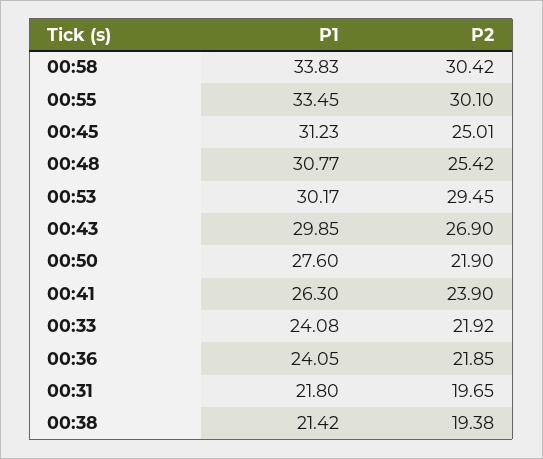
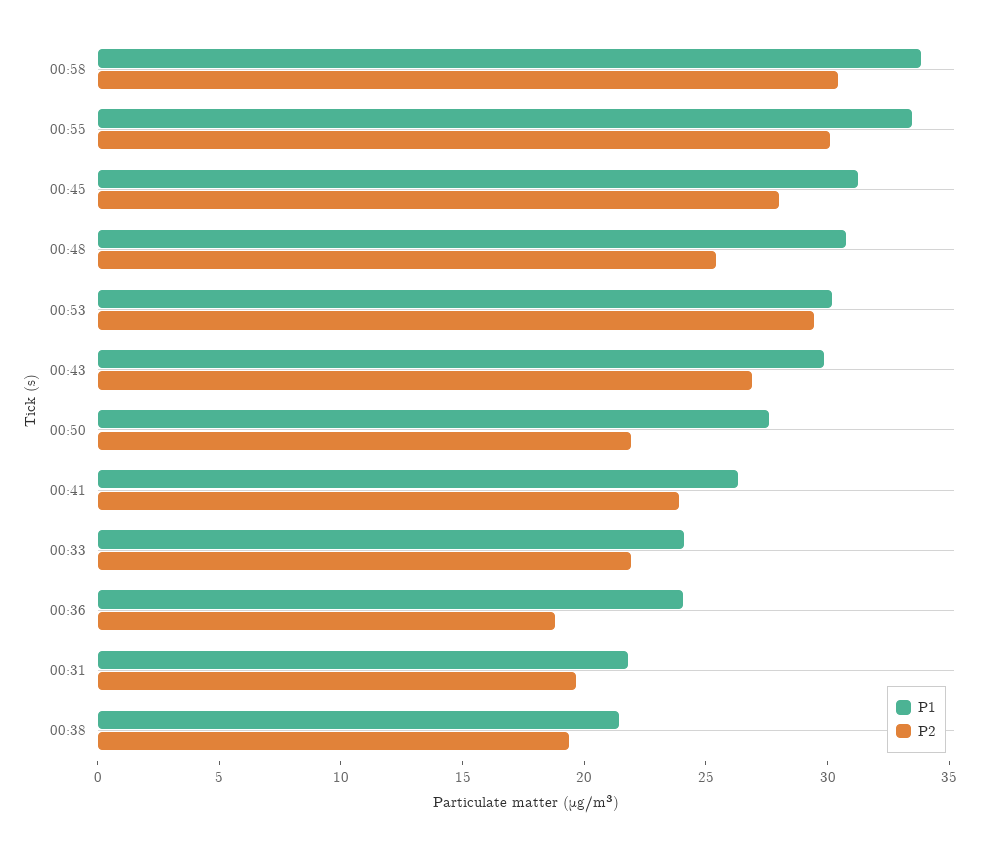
P2, 00:45: 25.01 -> 28
P2, 00:36: 21.85 -> 19

